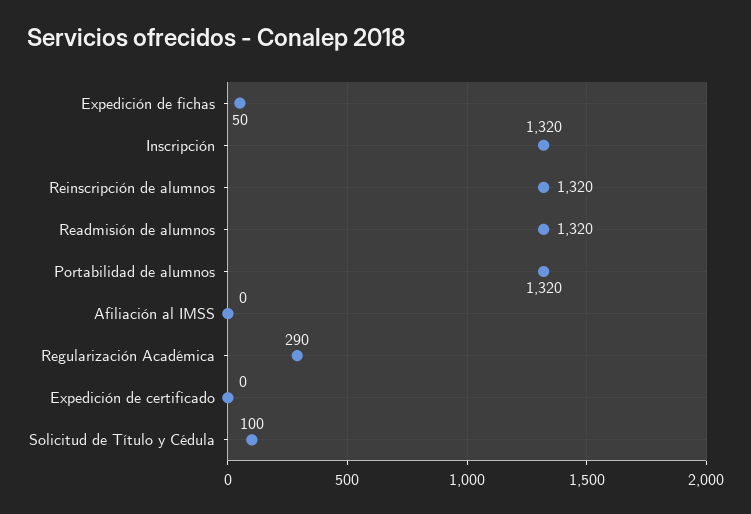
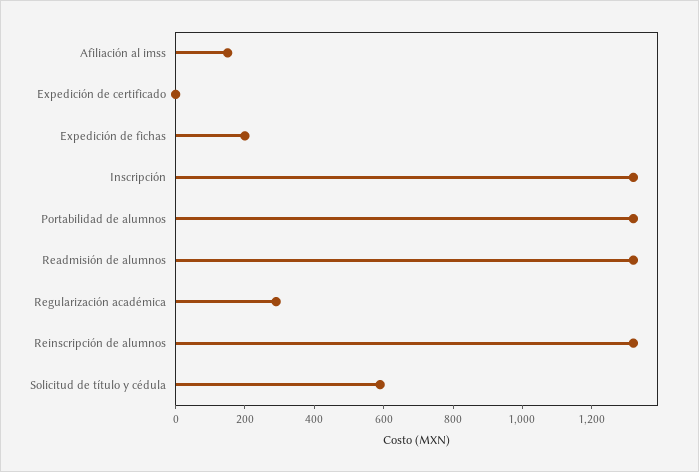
Expedición de fichas: 50 -> 200
Afiliación al IMSS: 0 -> 150
Solicitud de Título y Cédula: 100 -> 600

